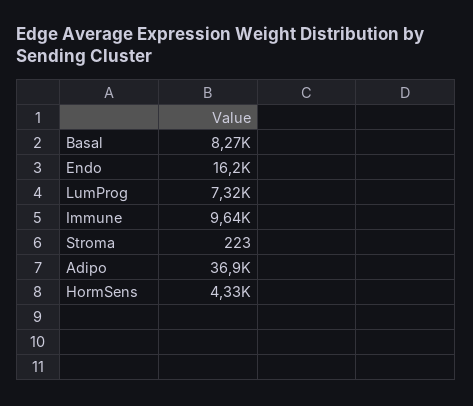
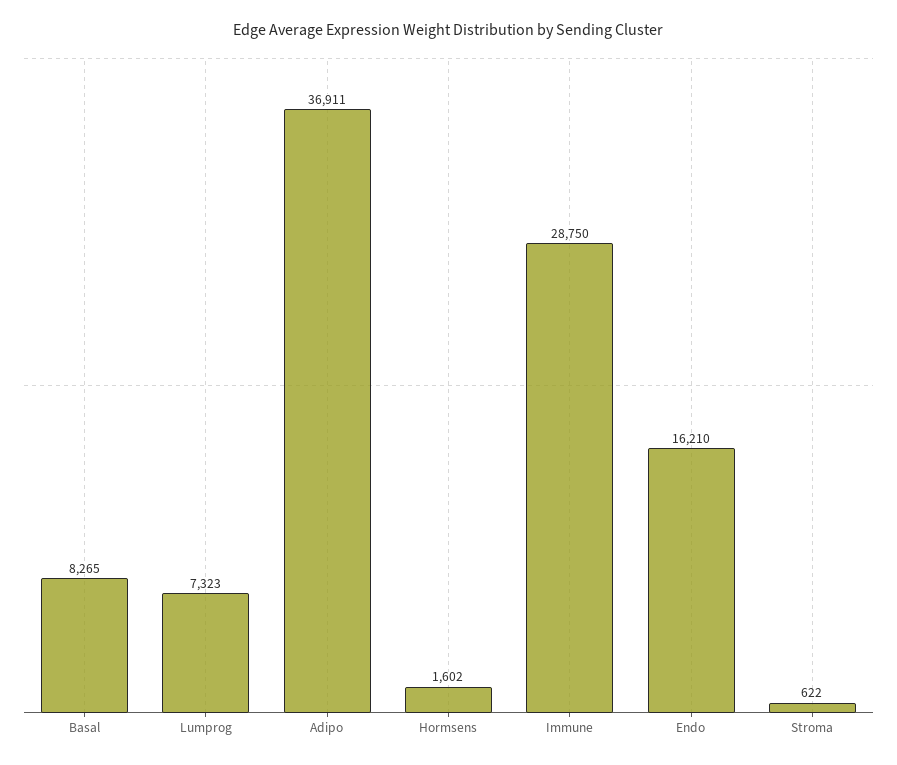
Immune: 9640 -> 28750
Stroma: 223 -> 622
HormSens: 4330 -> 1602

